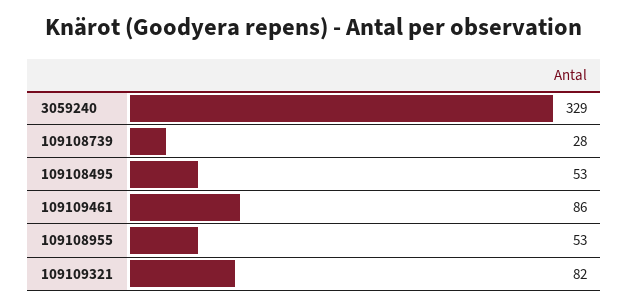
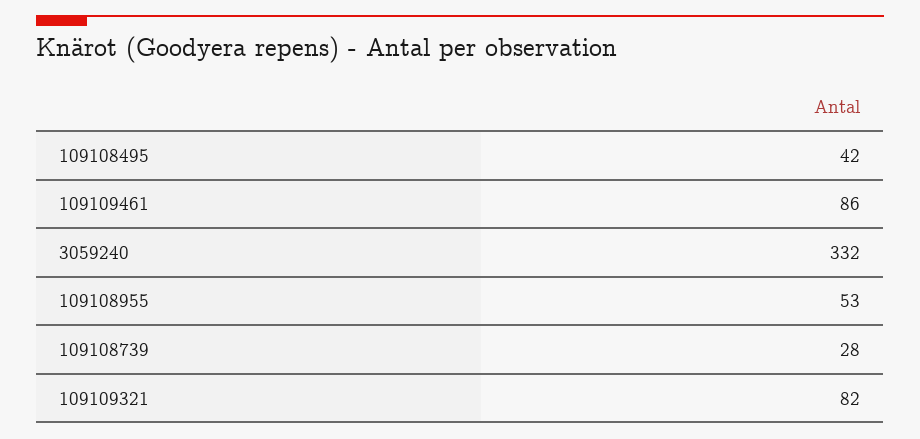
3059240: 329 -> 332
109108495: 53 -> 42

